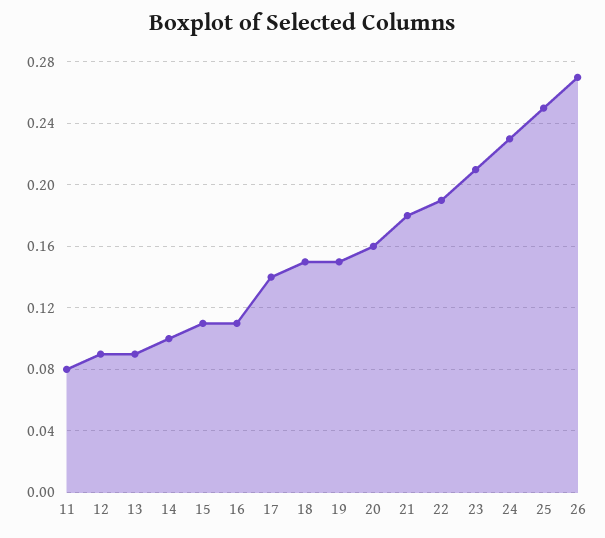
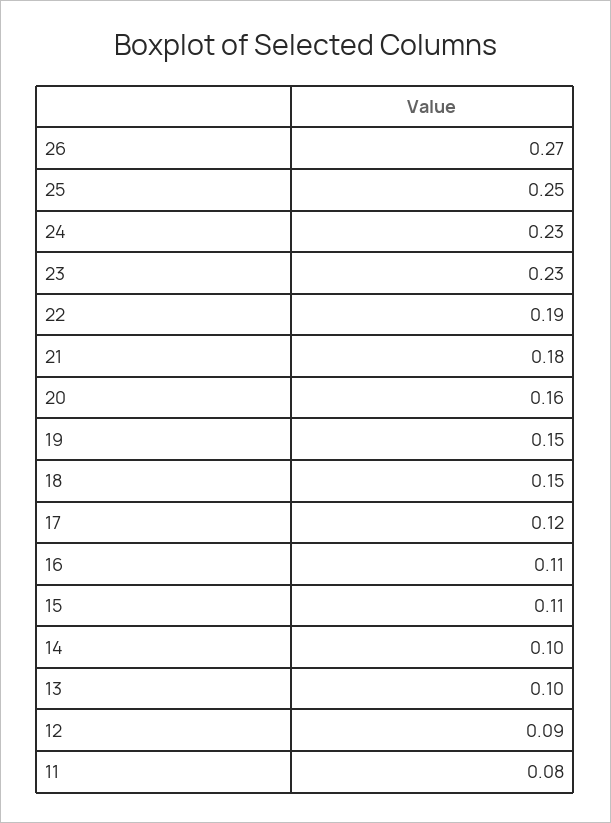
13: 0.09 -> 0.1
17: 0.14 -> 0.12
23: 0.21 -> 0.23

